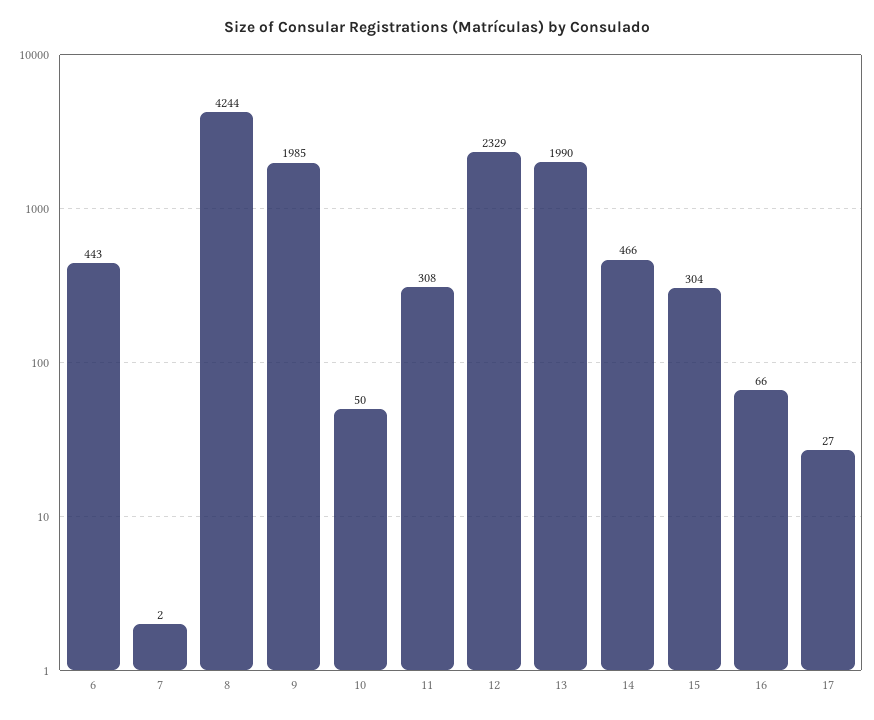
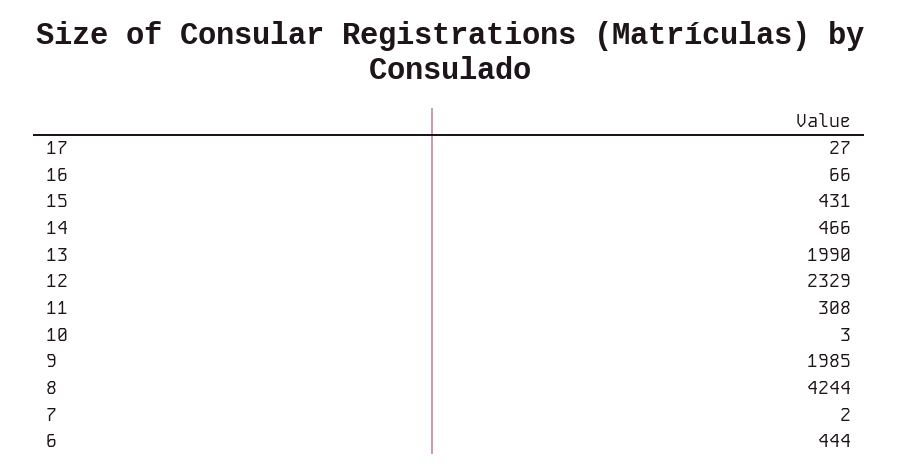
6: 443 -> 444
10: 50 -> 3
15: 304 -> 431

